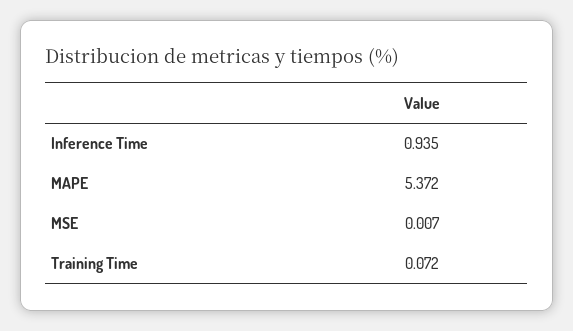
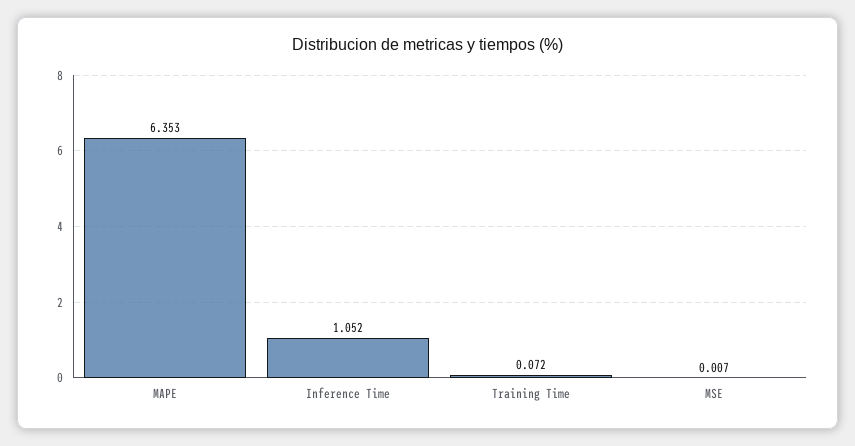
Inference Time: 0.935 -> 1.052
MAPE: 5.372 -> 6.353

